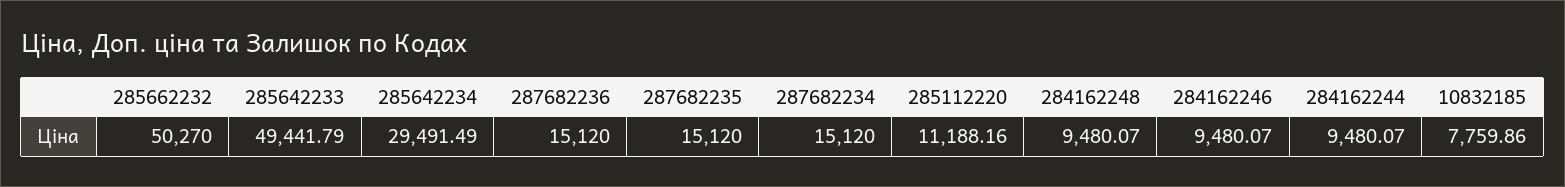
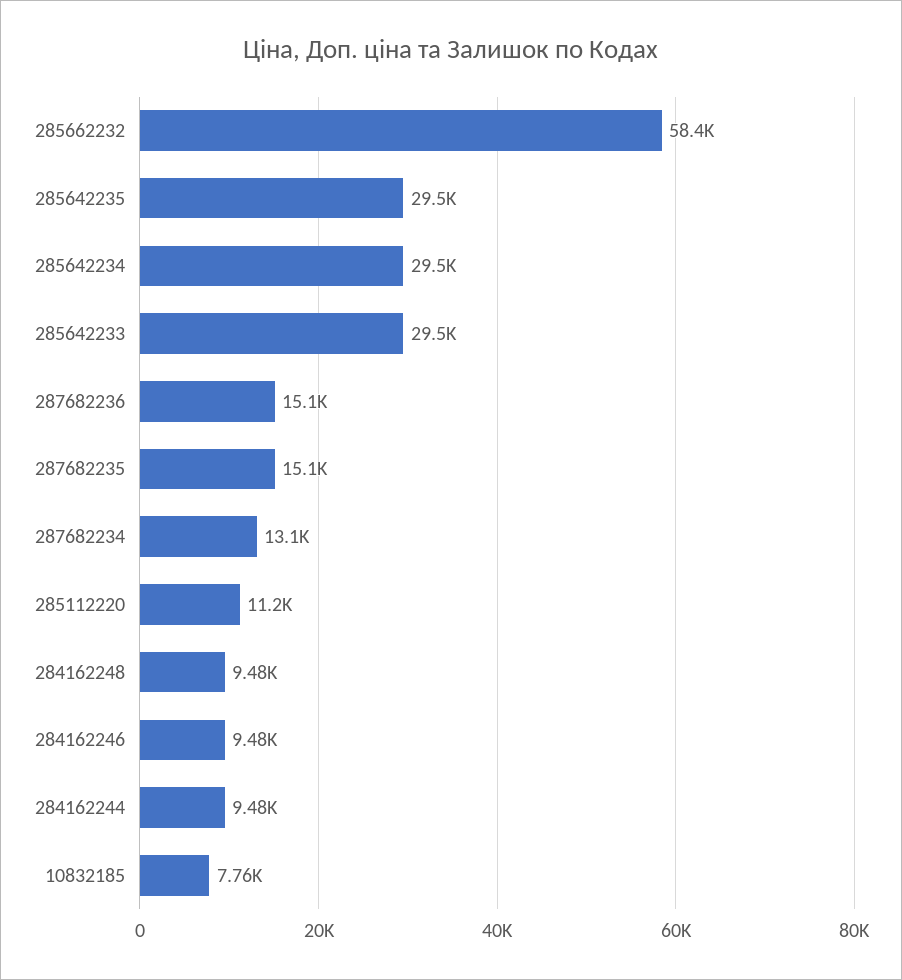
285662232: 50270 -> 58400
285642233: 49441.79 -> 29500
287682234: 15120 -> 13100
285642235: none -> 29500

